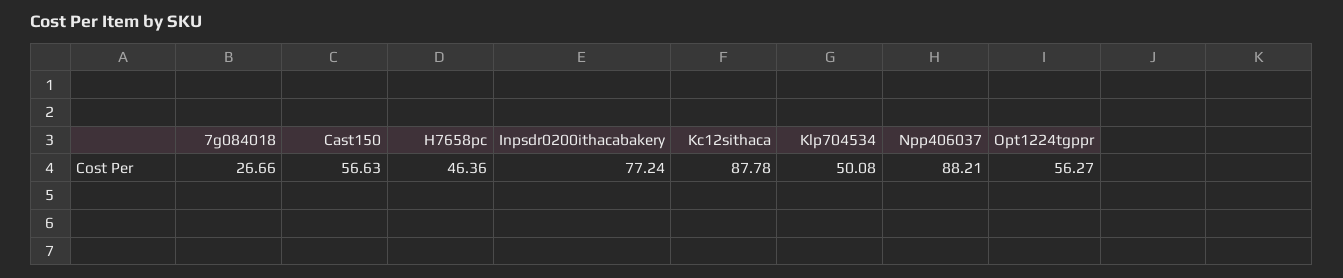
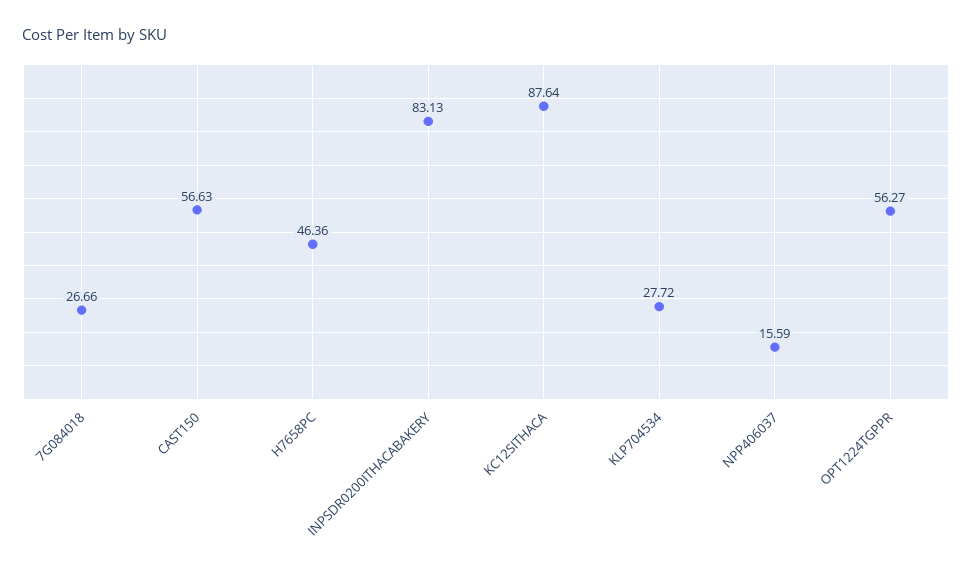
Inpsdr0200ithacabakery: 77.24 -> 83.13
Kc12sithaca: 87.78 -> 87.64
Klp704534: 50.08 -> 27.72
Npp406037: 88.21 -> 15.59

